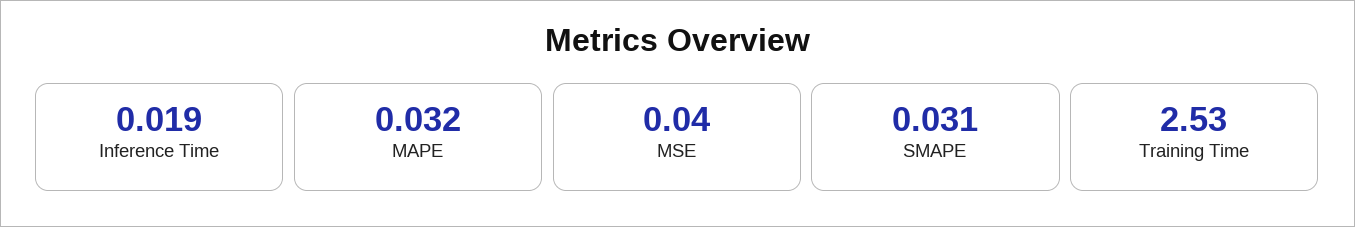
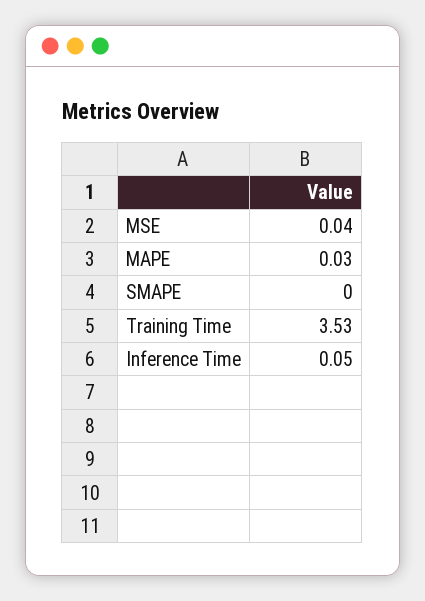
Inference Time: 0.019 -> 0.05
SMAPE: 0.031 -> 0
Training Time: 2.53 -> 3.53

